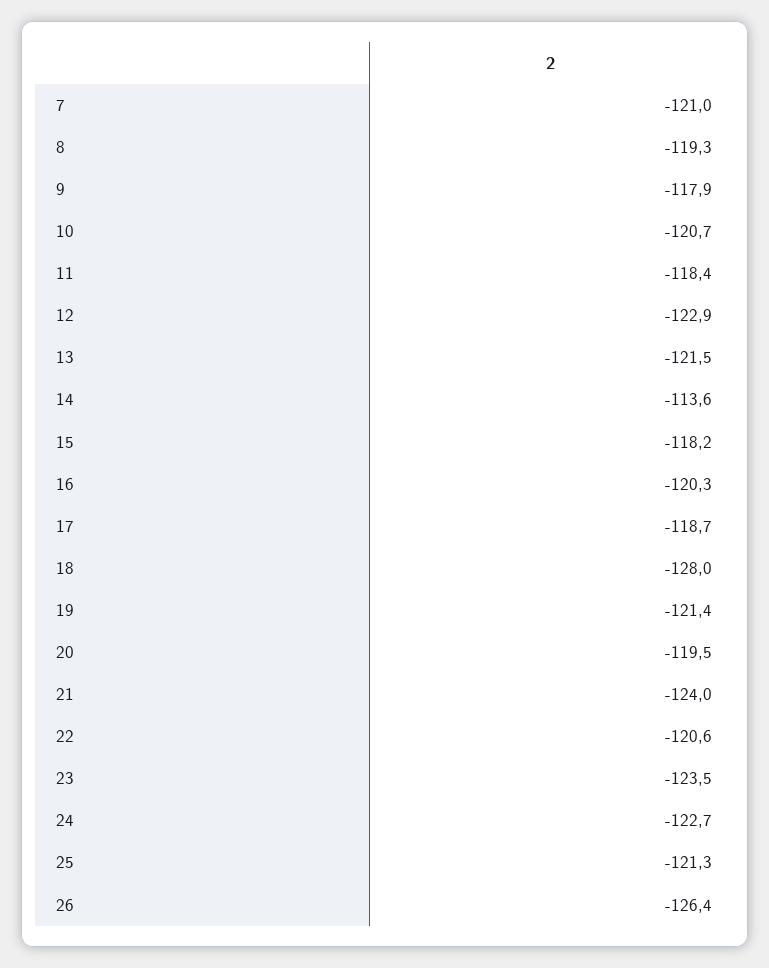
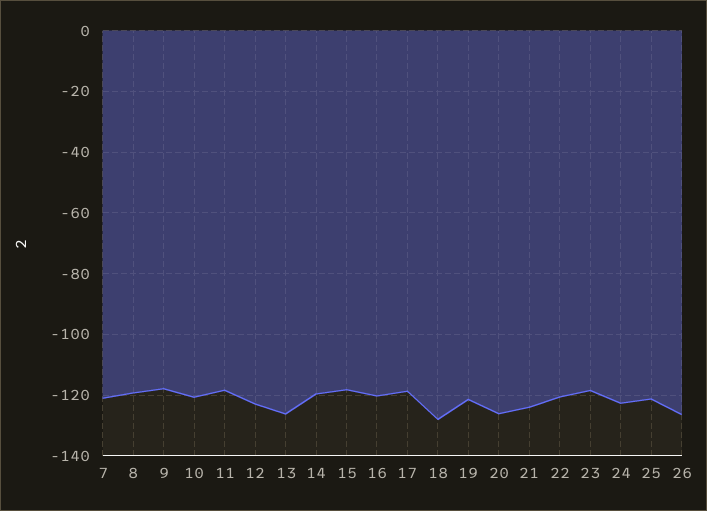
13: -121.5 -> -126
14: -113.6 -> -120
20: -119.5 -> -126
23: -123.5 -> -118

